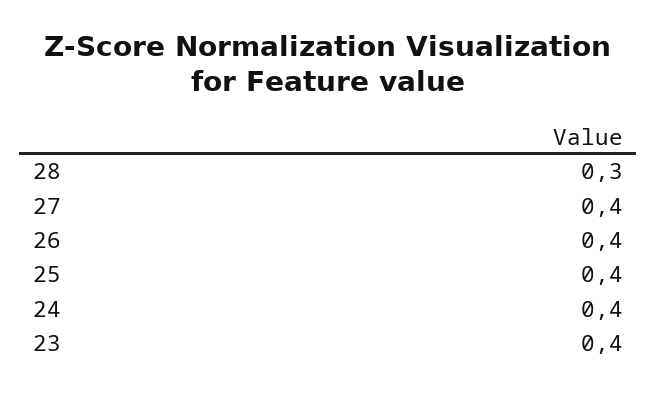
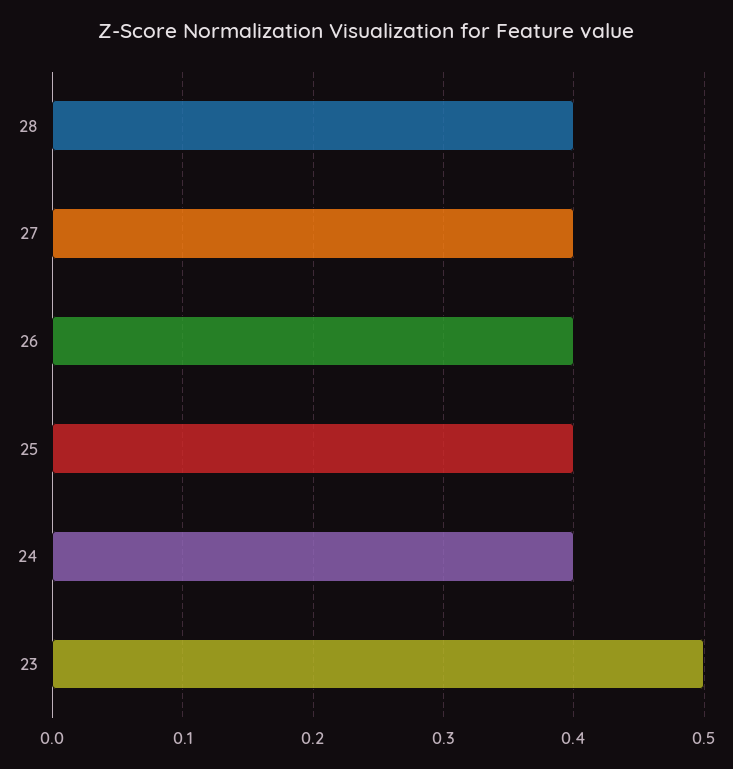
28: 0.3 -> 0.4
23: 0.4 -> 0.5

